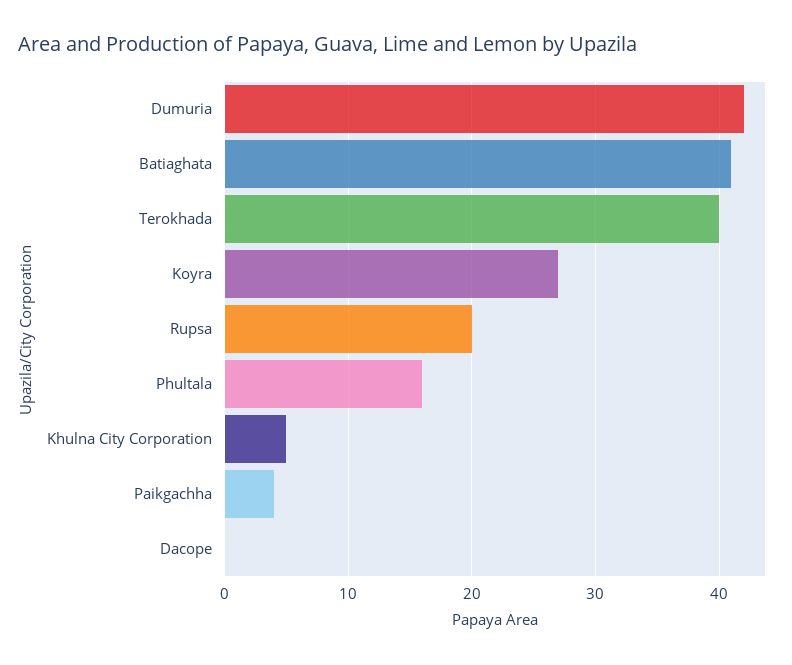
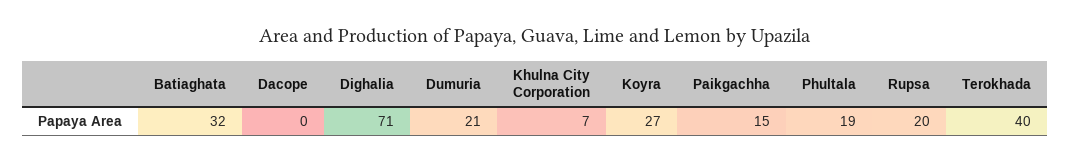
Dumuria: 42 -> 21
Batiaghata: 41 -> 32
Phultala: 16 -> 19
Khulna City Corporation: 5 -> 7
Paikgachha: 4 -> 15
Dighalia: none -> 71

